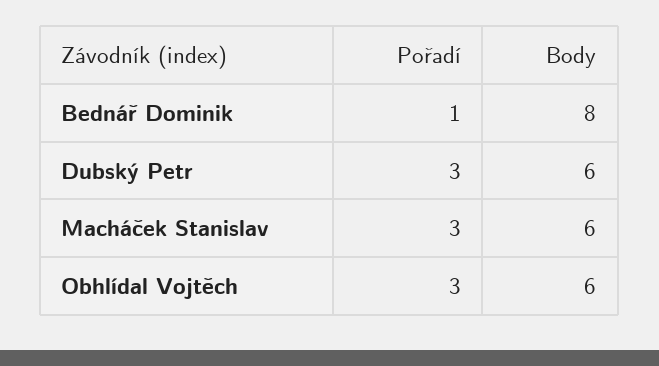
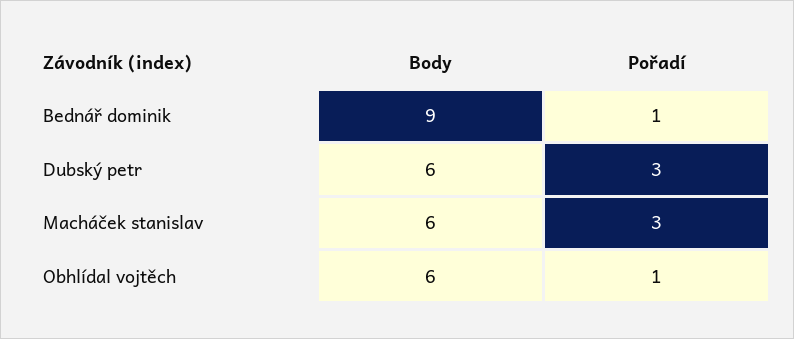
Body, Bednář Dominik: 8 -> 9
Pořadí, Obhlídal Vojtěch: 3 -> 1

